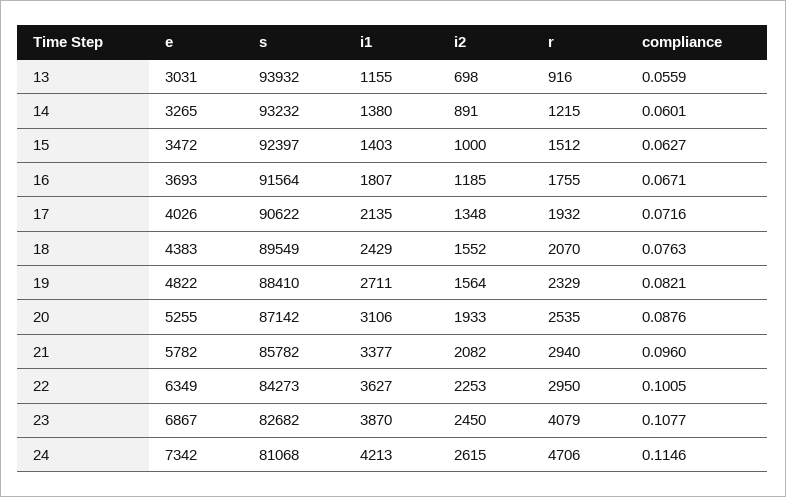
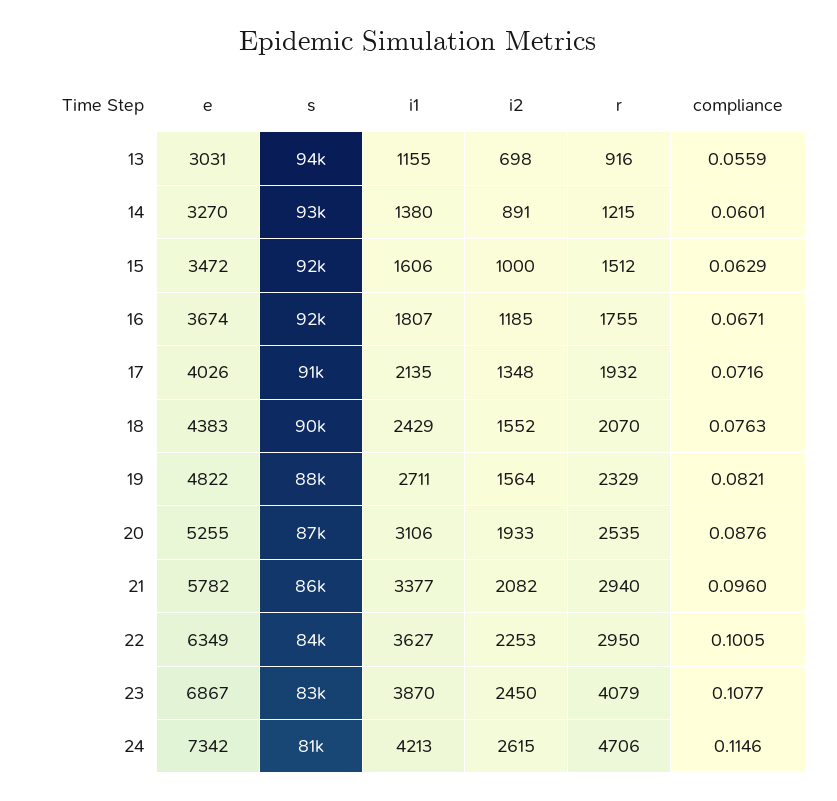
e, 14: 3265 -> 3270
i1, 15: 1403 -> 1606
compliance, 15: 0.0627 -> 0.0629
e, 16: 3693 -> 3674

